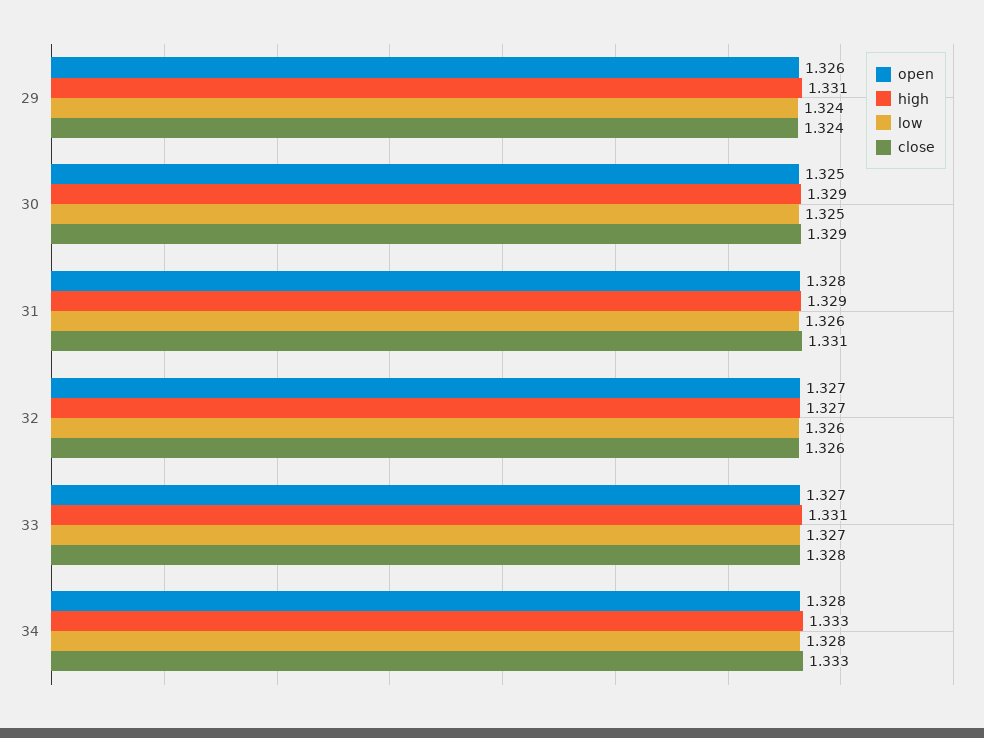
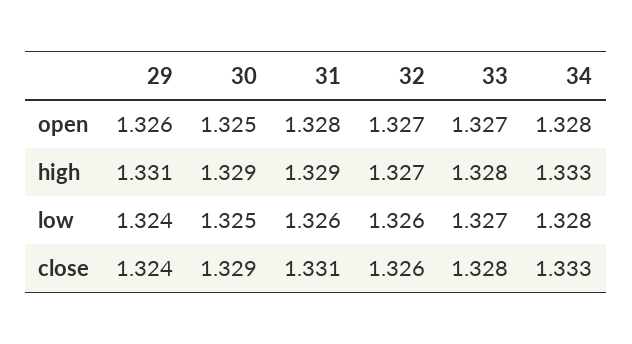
high, 33: 1.331 -> 1.328

